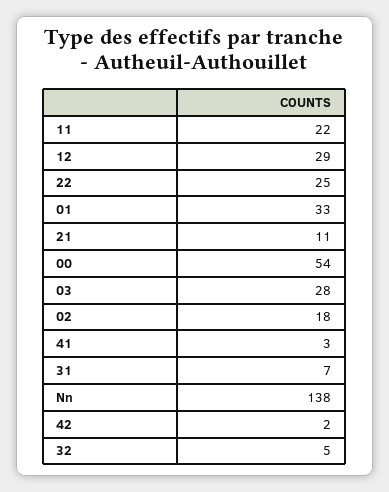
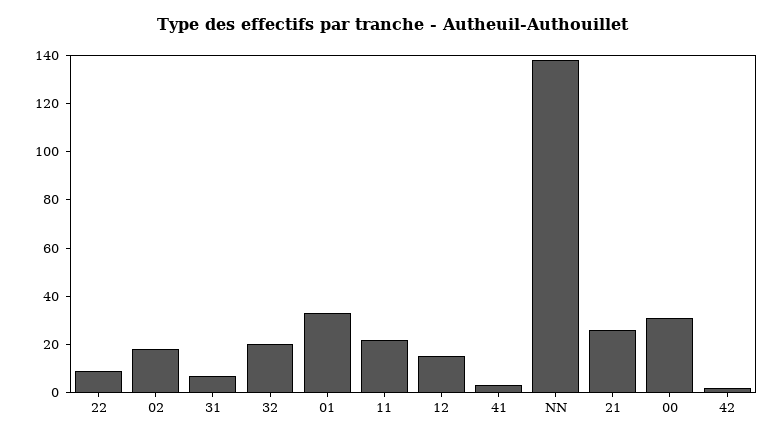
12: 29 -> 15
22: 25 -> 10
21: 11 -> 25
00: 54 -> 30
03: 28 -> none
32: 5 -> 20

